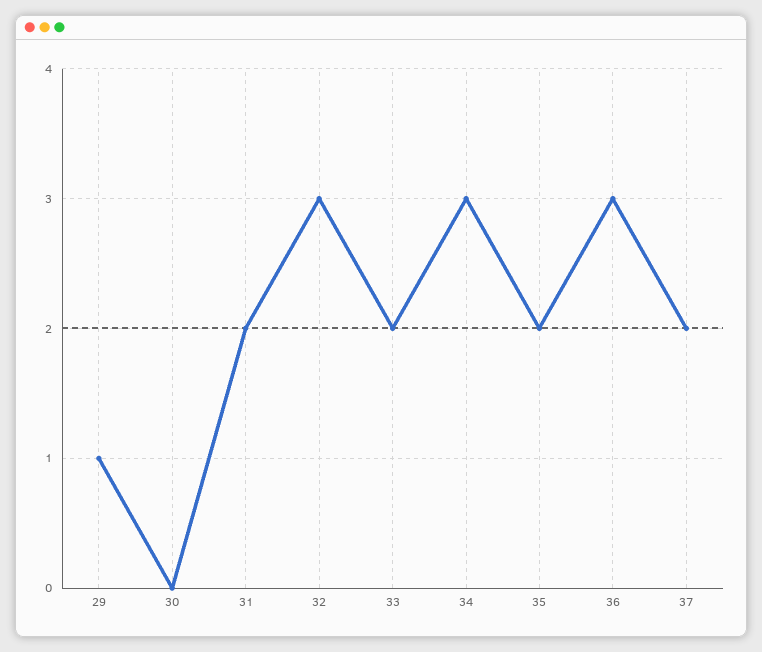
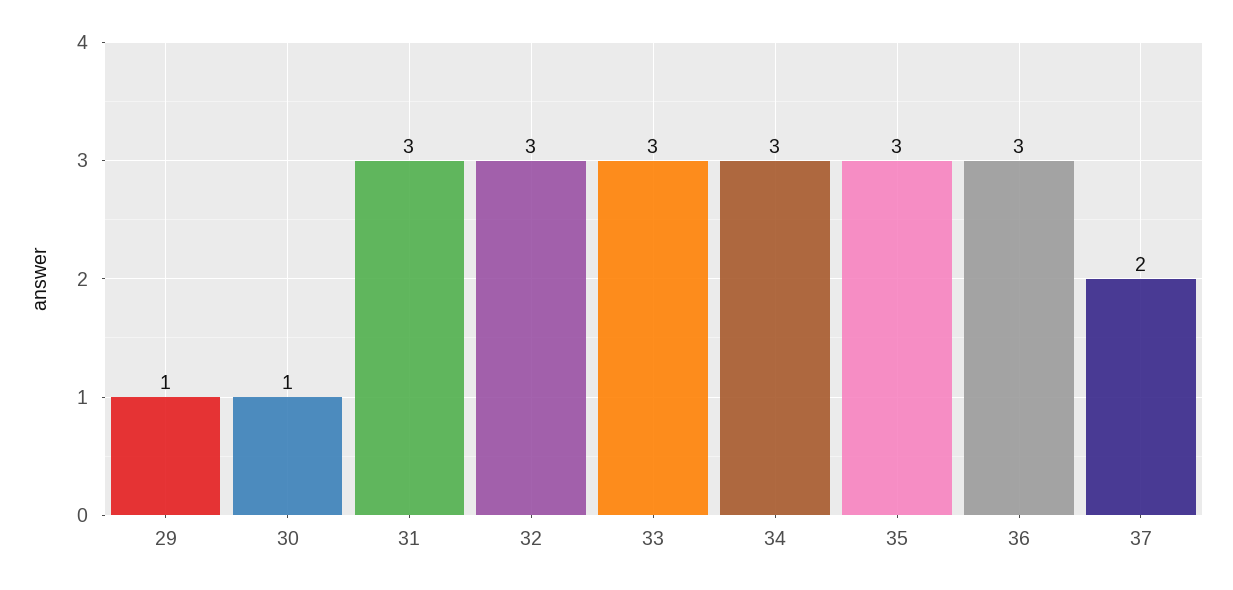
30: 0 -> 1
31: 2 -> 3
33: 2 -> 3
35: 2 -> 3

